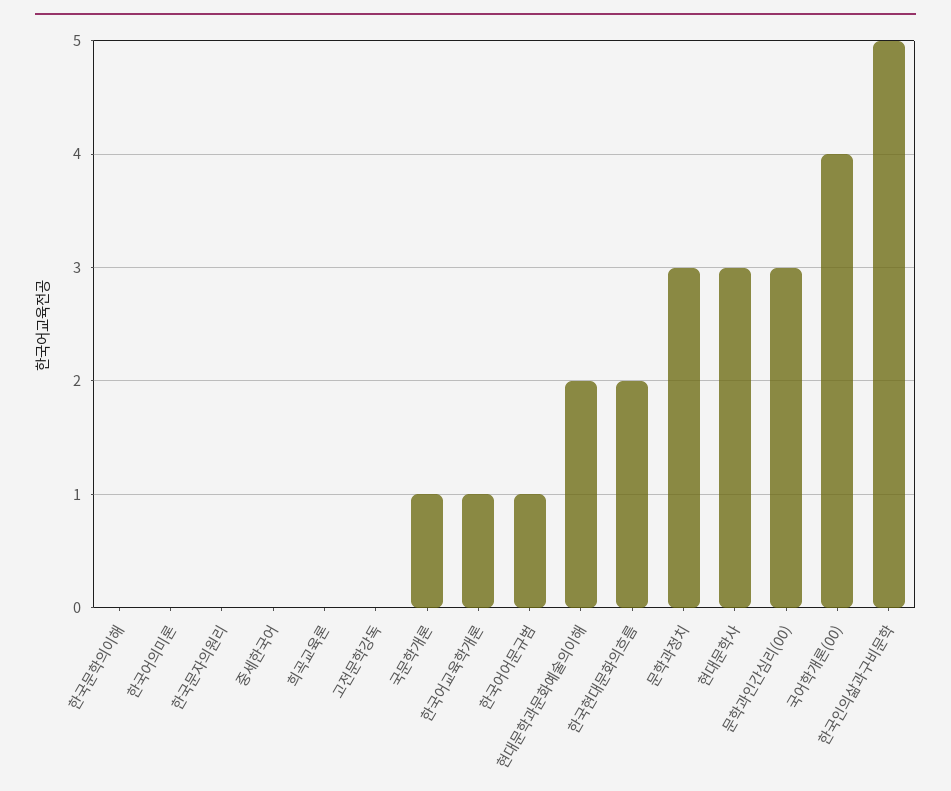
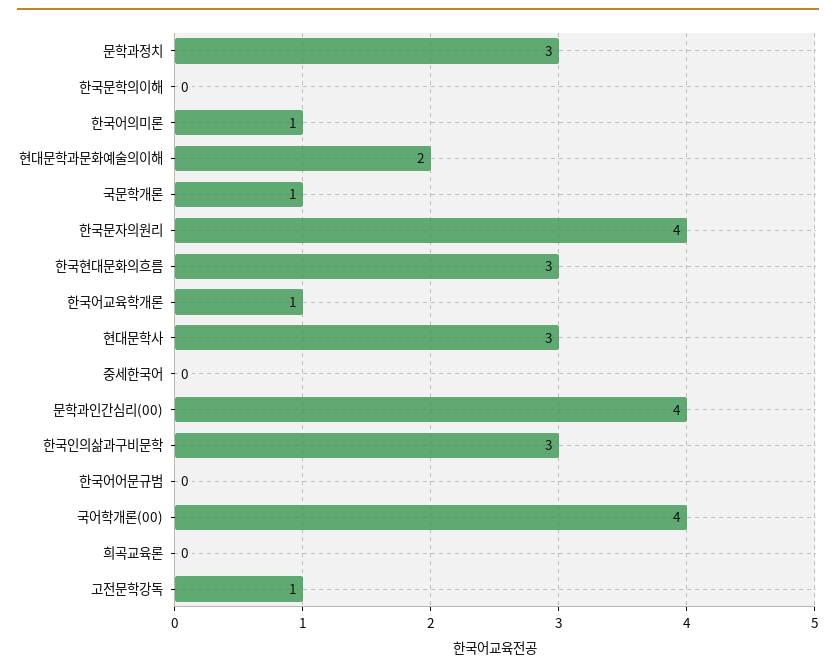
한국어의미론: 0 -> 1
한국문자의원리: 0 -> 4
고전문학강독: 0 -> 1
한국어어문규범: 1 -> 0
한국현대문화의흐름: 2 -> 3
문학과인간심리(00): 3 -> 4
한국인의삶과구비문학: 5 -> 3

